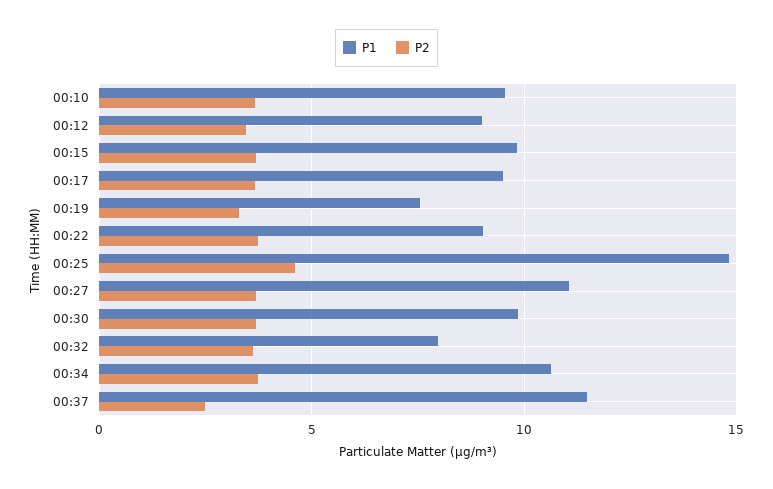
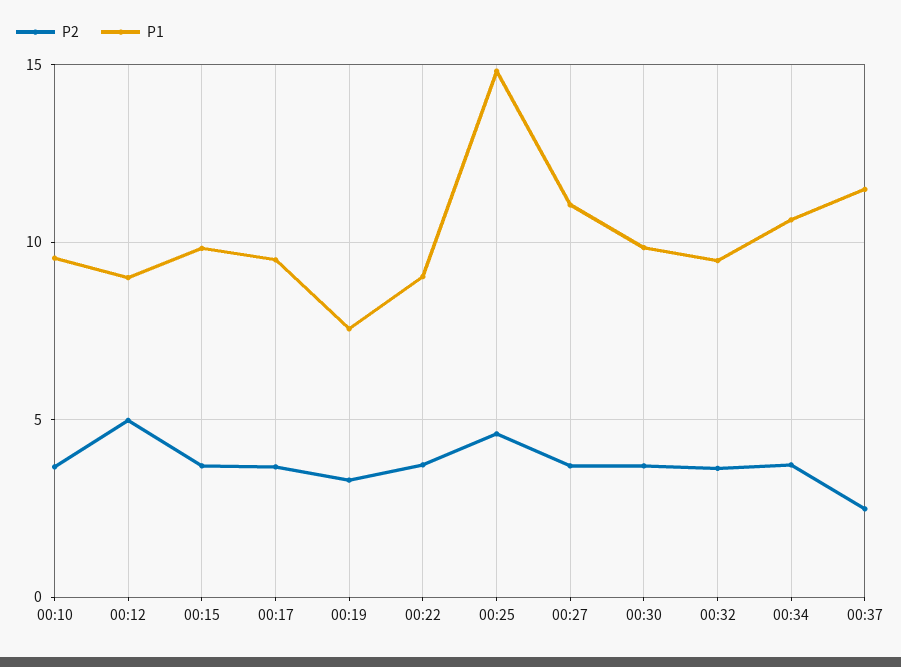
P2, 00:12: 3.5 -> 5
P1, 00:32: 8 -> 9.5

